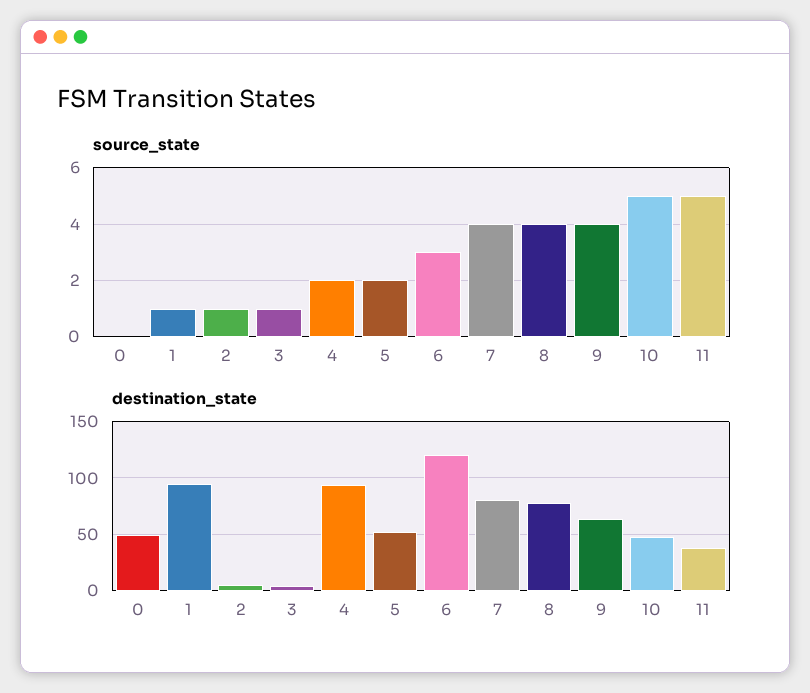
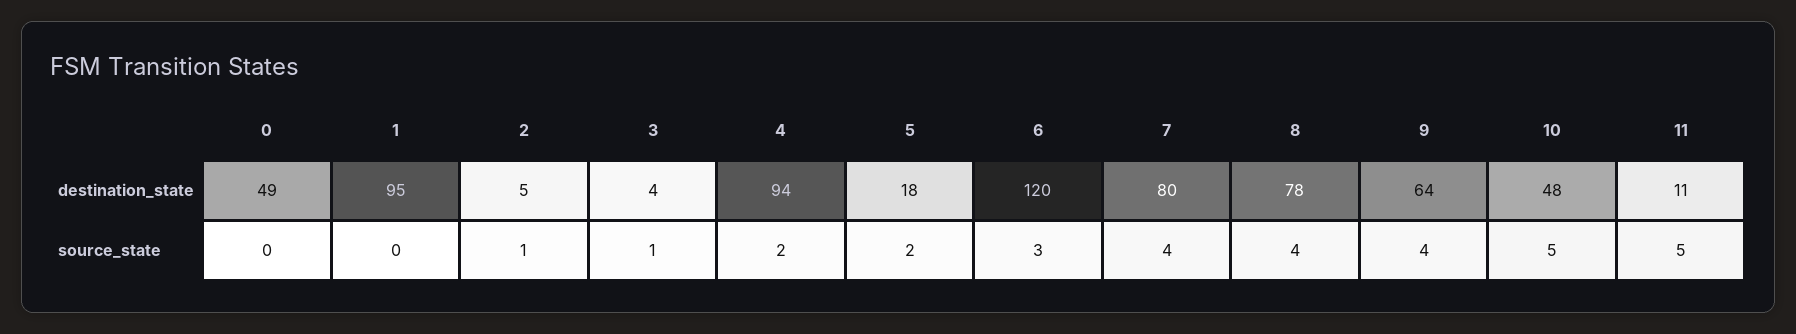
source_state, 1: 1 -> 0
destination_state, 5: 50 -> 18
destination_state, 11: 40 -> 11

